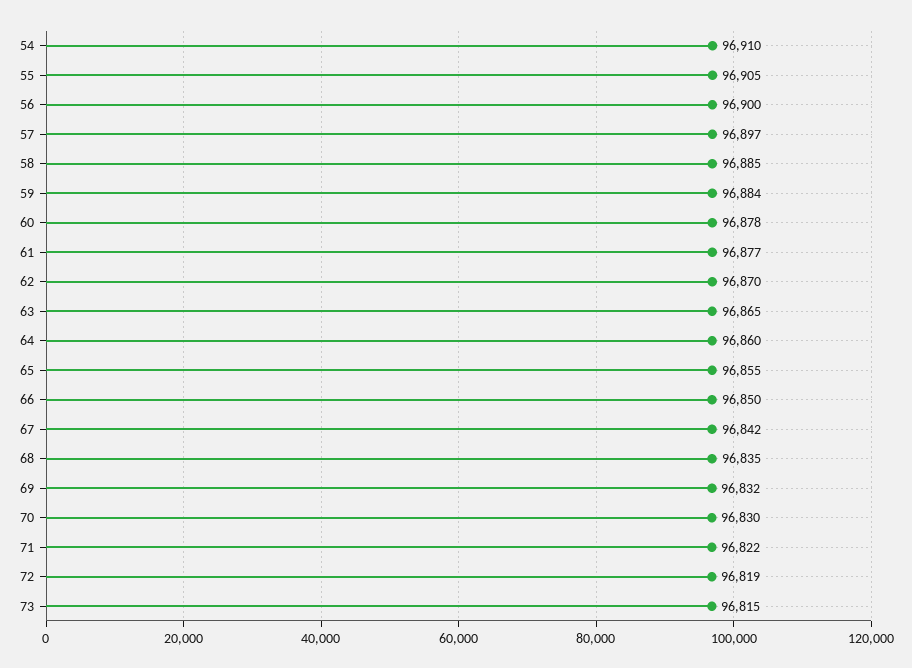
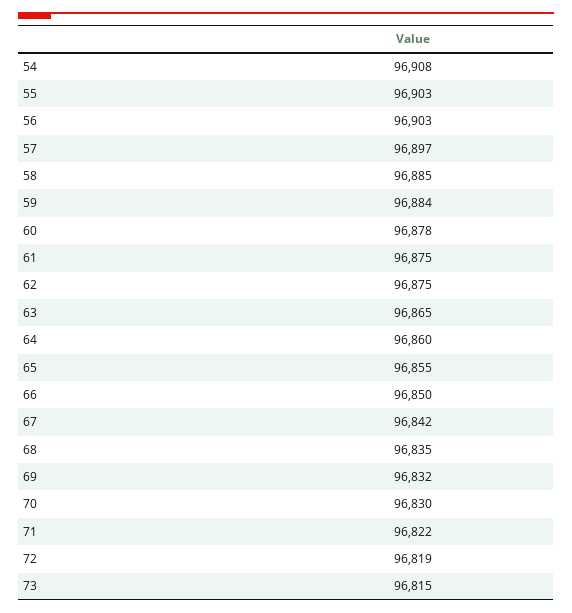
54: 96910 -> 96908
55: 96905 -> 96903
56: 96900 -> 96903
61: 96877 -> 96875
62: 96870 -> 96875

